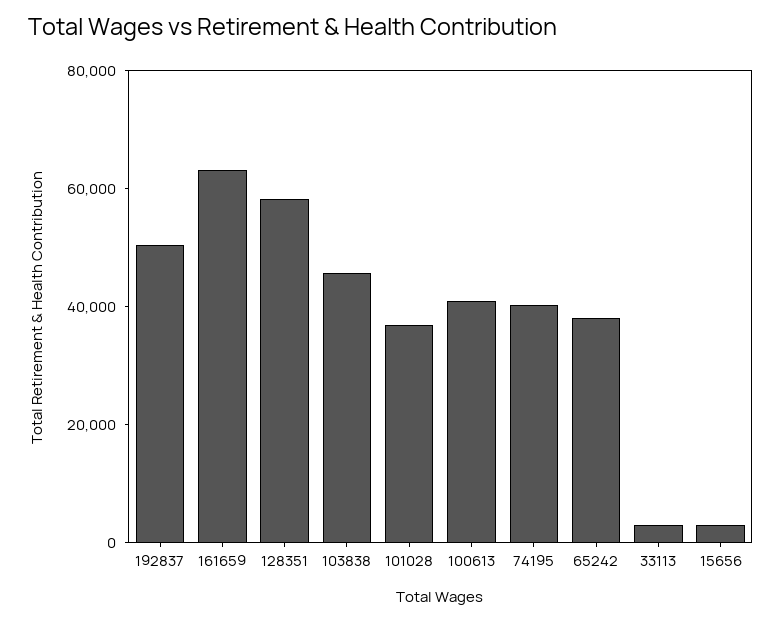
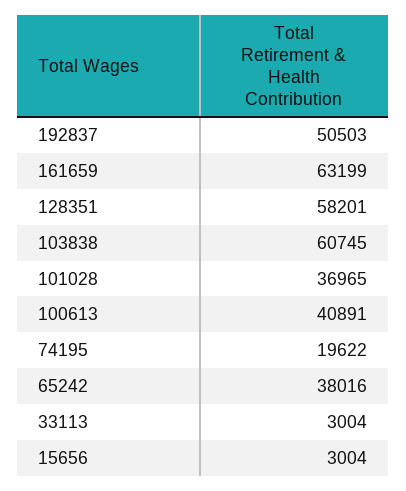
103838: 45000 -> 60745
74195: 40000 -> 19622

